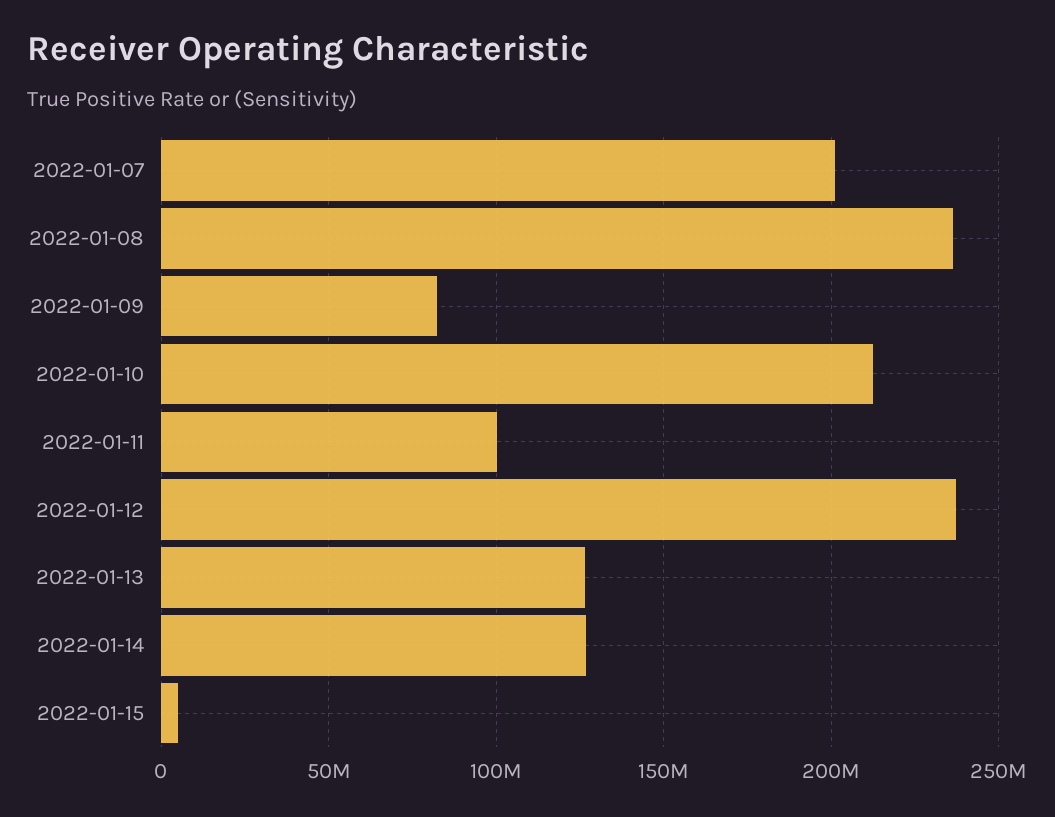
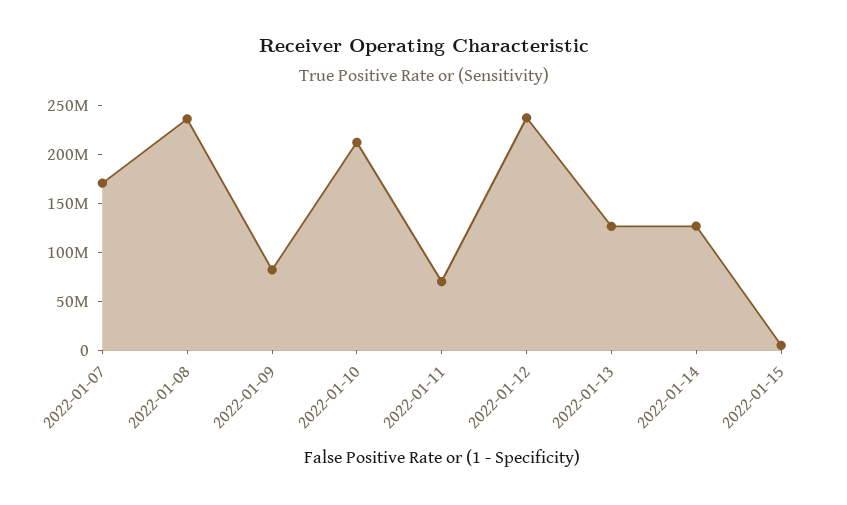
2022-01-07: 200000000 -> 170000000
2022-01-11: 100000000 -> 70000000

